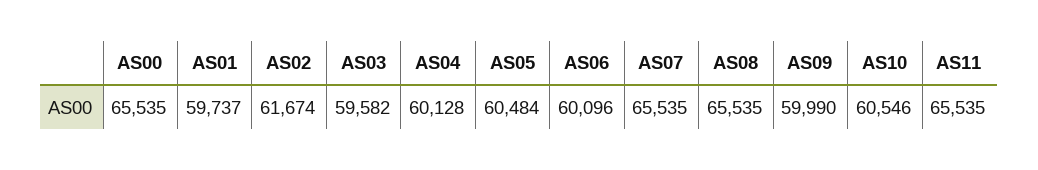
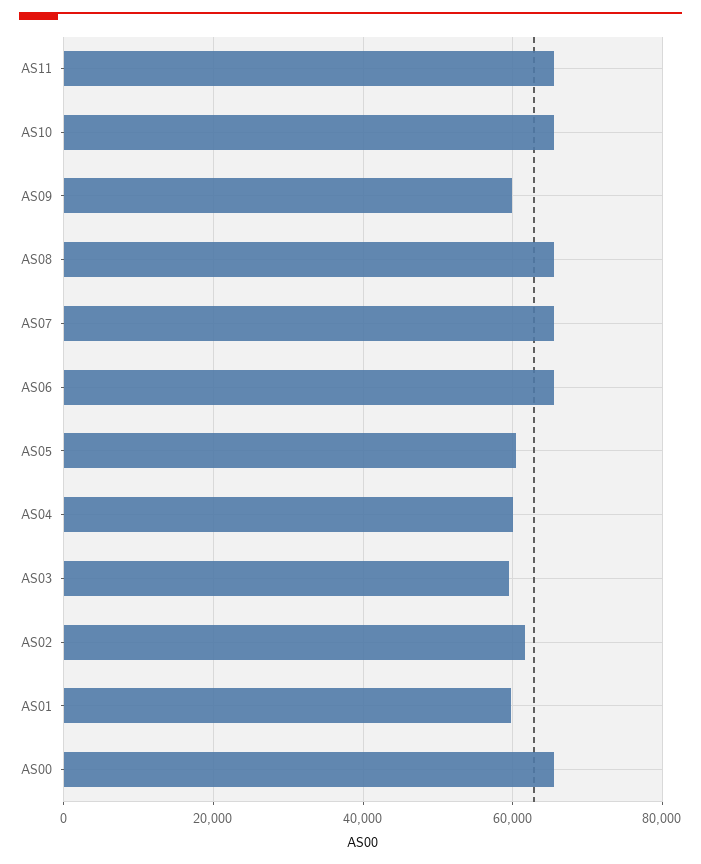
AS06: 60096 -> 66000
AS10: 60546 -> 66000

